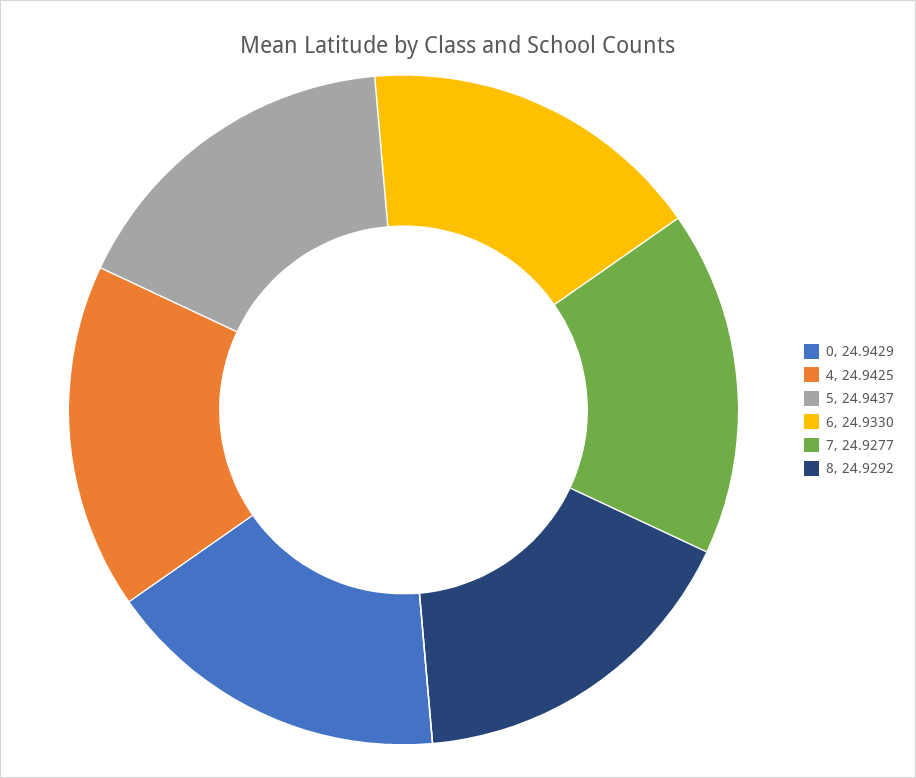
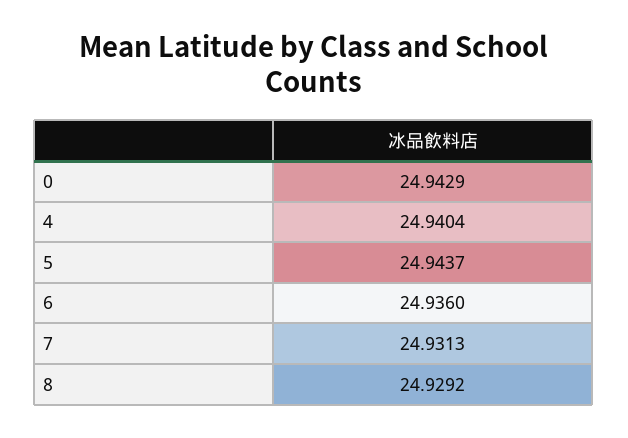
4: 24.9425 -> 24.9404
6: 24.933 -> 24.936
7: 24.9277 -> 24.9313

